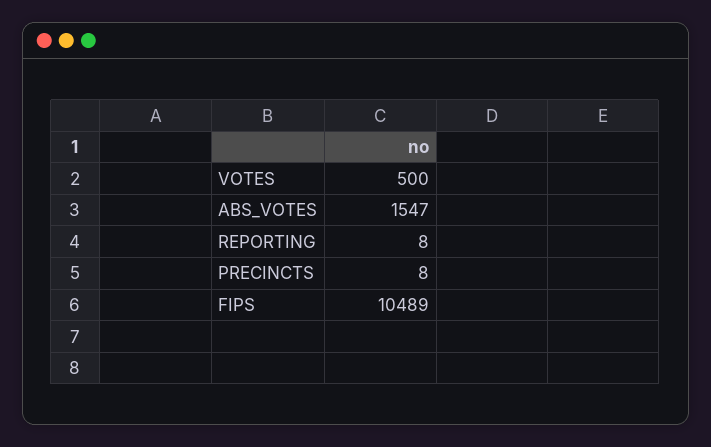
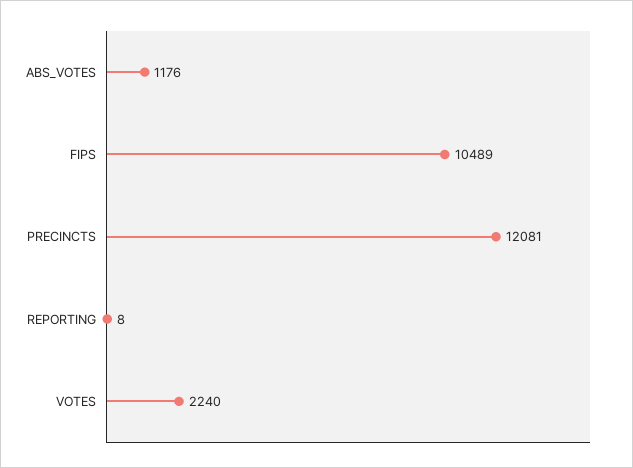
VOTES: 500 -> 2240
ABS_VOTES: 1547 -> 1176
PRECINCTS: 8 -> 12081

